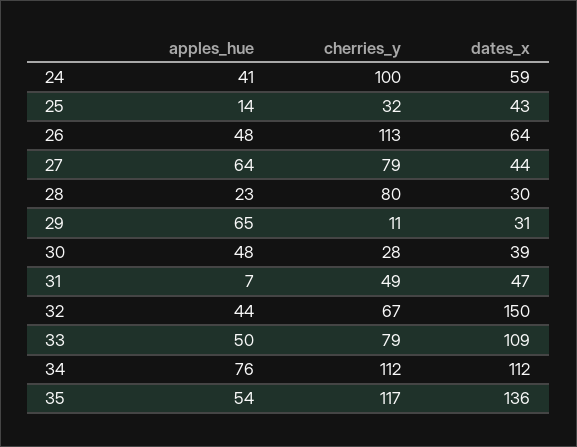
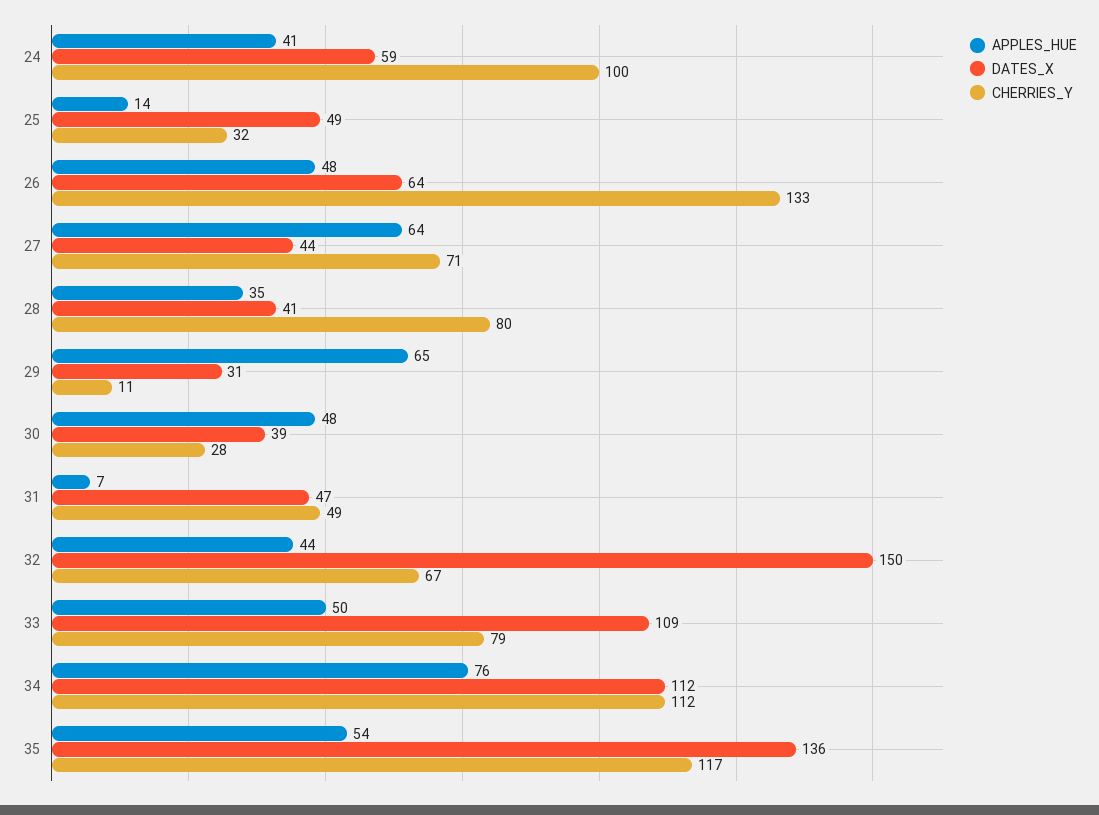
dates_x, 25: 43 -> 49
cherries_y, 26: 113 -> 133
cherries_y, 27: 79 -> 71
apples_hue, 28: 23 -> 35
dates_x, 28: 30 -> 41

